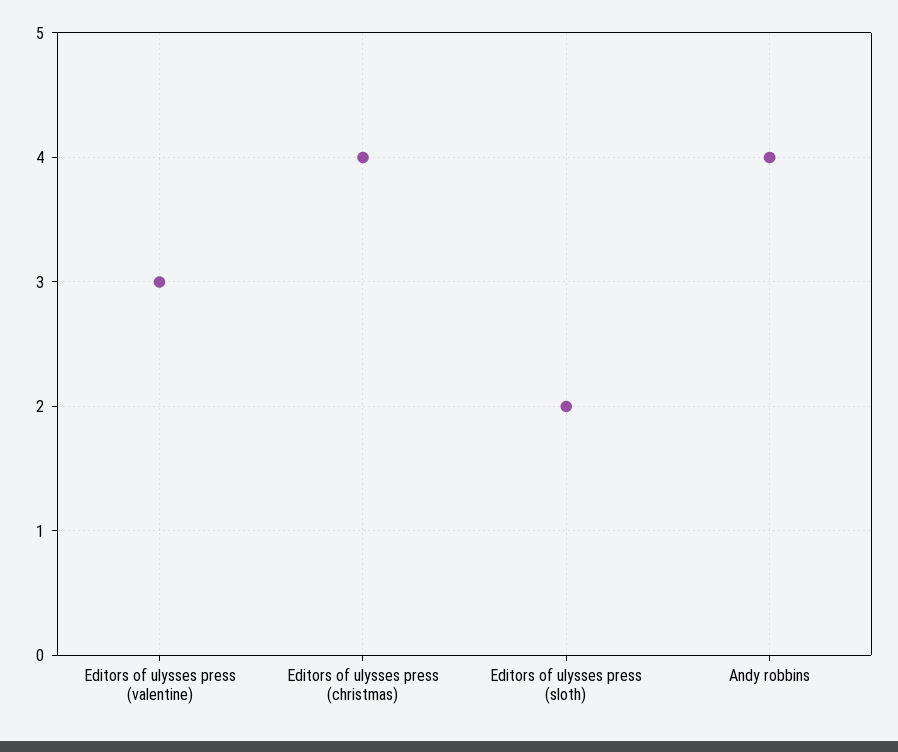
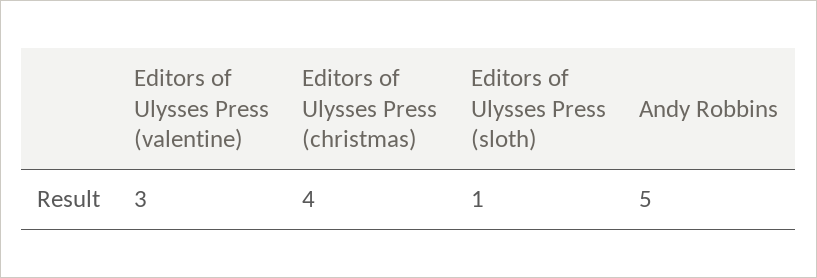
Editors of ulysses press (sloth): 2 -> 1
Andy robbins: 4 -> 5

